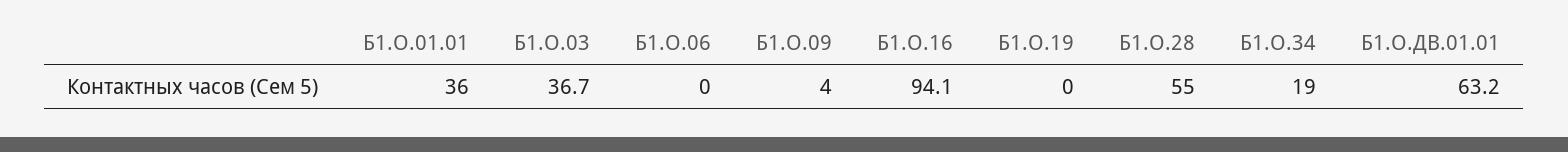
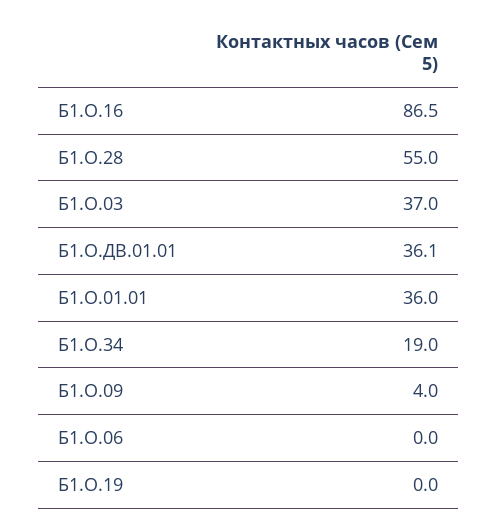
Б1.О.03: 36.7 -> 37
Б1.О.16: 94.1 -> 86.5
Б1.О.ДВ.01.01: 63.2 -> 36.1

